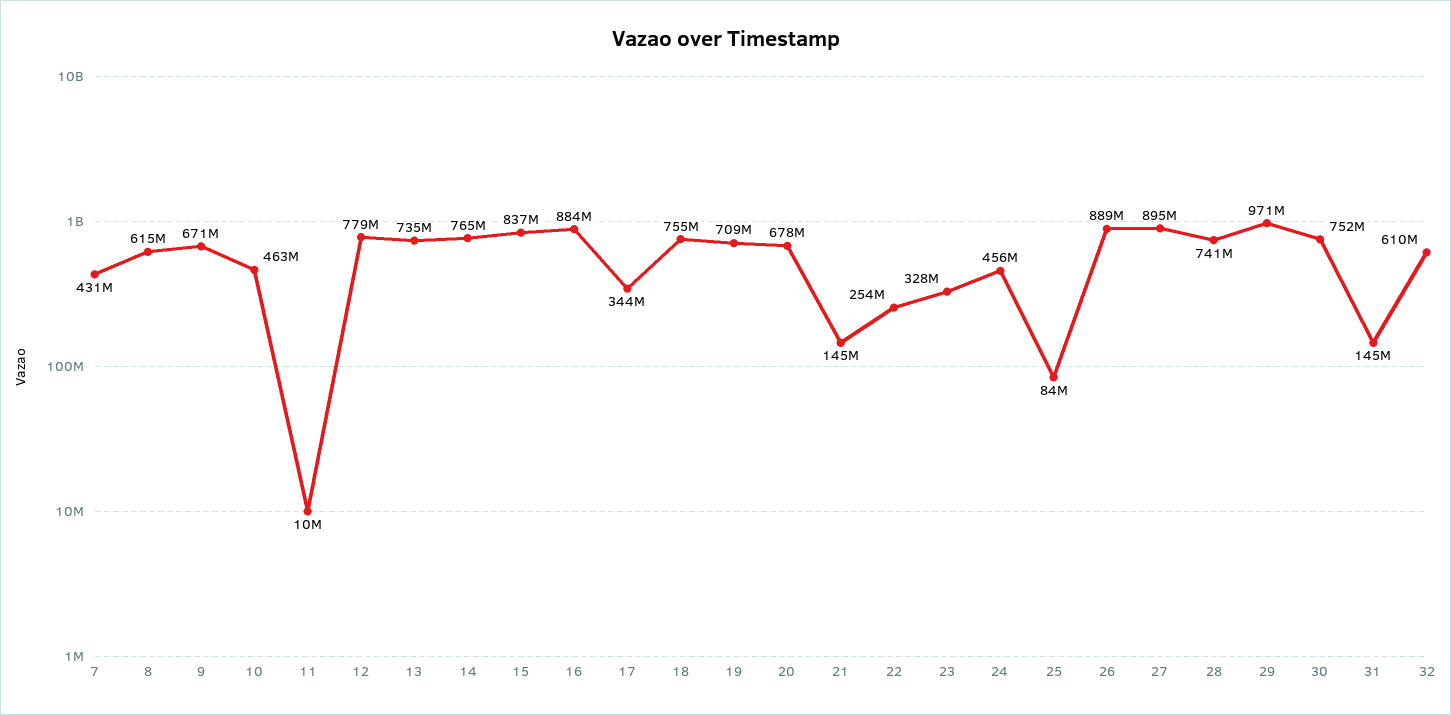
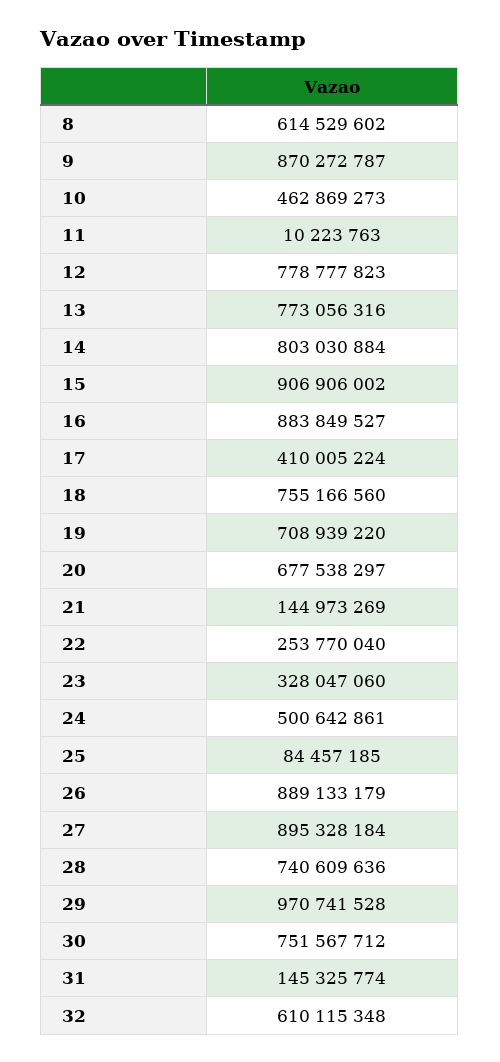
7: 431000000 -> none
9: 671000000 -> 870272787
13: 735000000 -> 773056316
14: 765000000 -> 803030884
15: 837000000 -> 906906002
17: 344000000 -> 410005224
24: 456000000 -> 500642861

